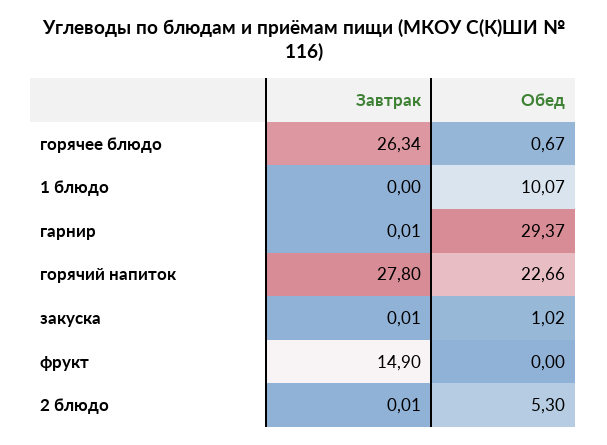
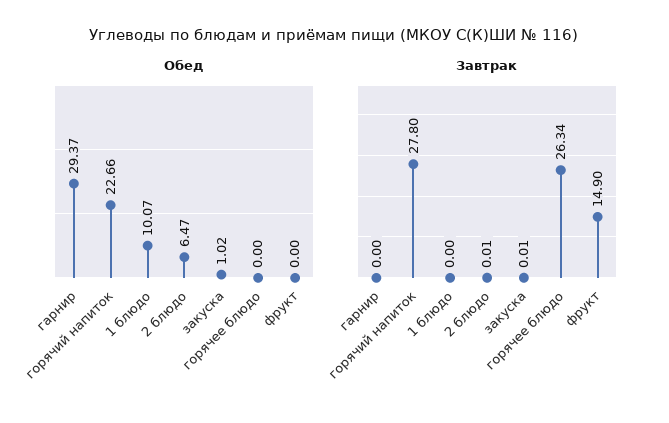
Обед, горячее блюдо: 0.67 -> 0
Завтрак, гарнир: 0.01 -> 0
Обед, 2 блюдо: 5.3 -> 6.47

